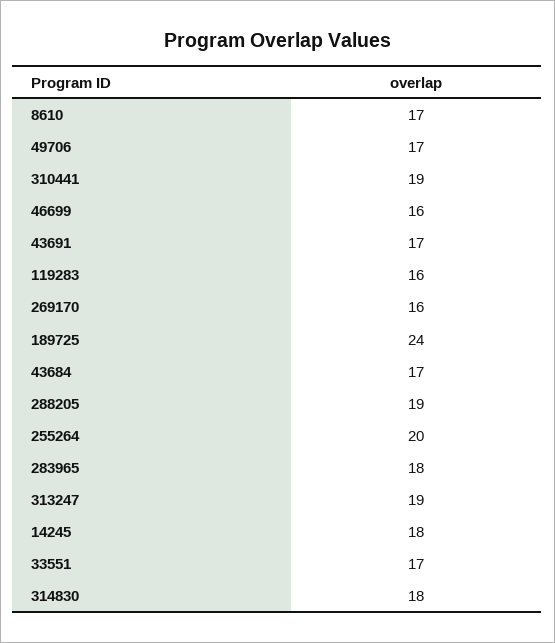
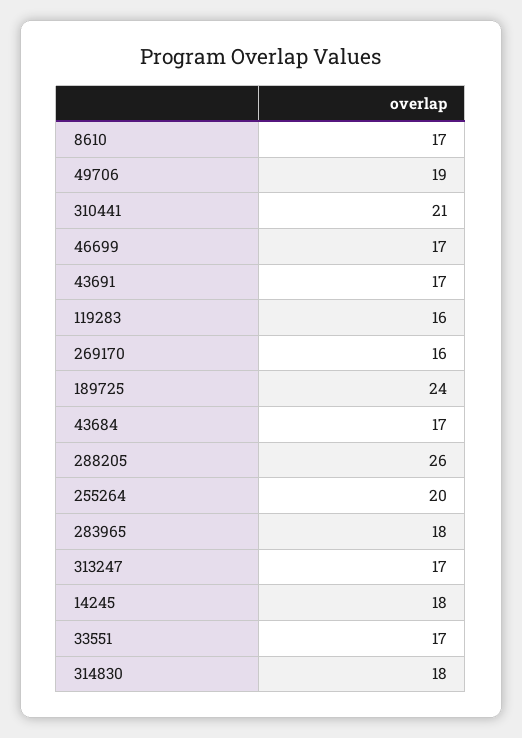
49706: 17 -> 19
310441: 19 -> 21
46699: 16 -> 17
288205: 19 -> 26
313247: 19 -> 17

